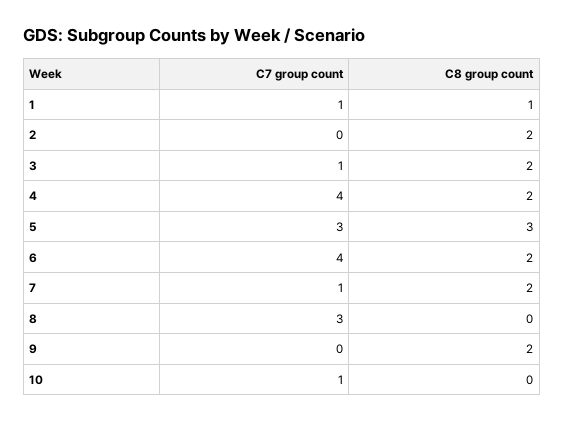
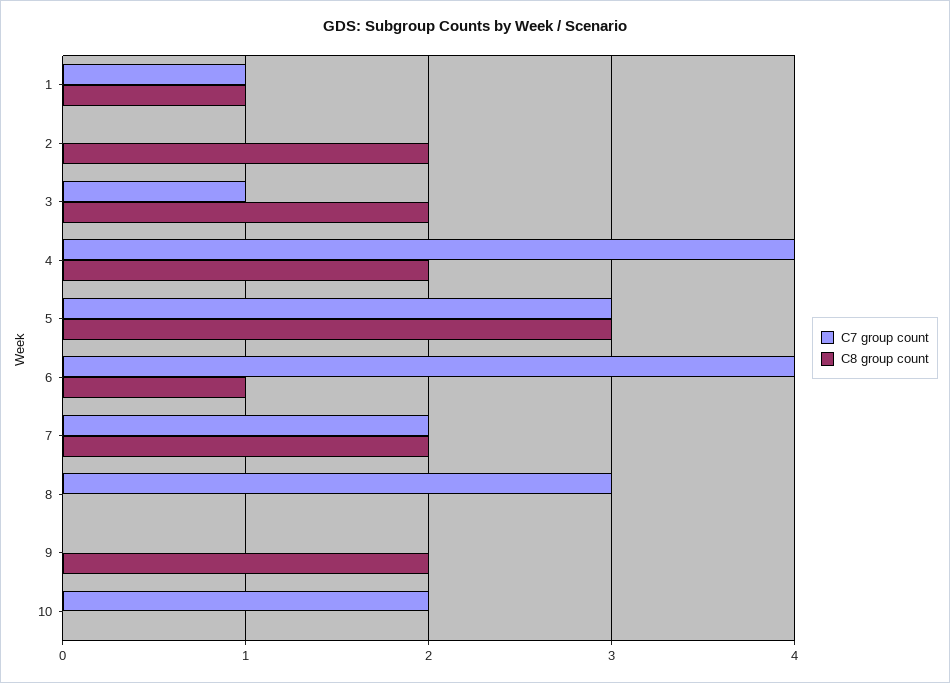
C8 group count, 6: 2 -> 1
C7 group count, 7: 1 -> 2
C7 group count, 10: 1 -> 2

